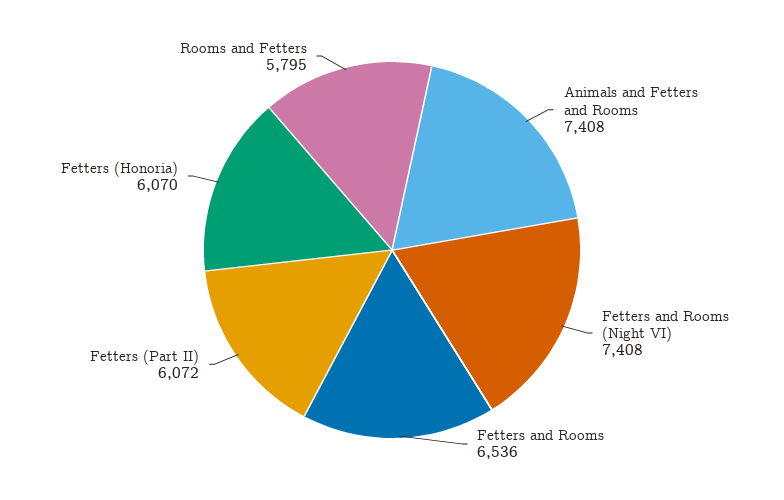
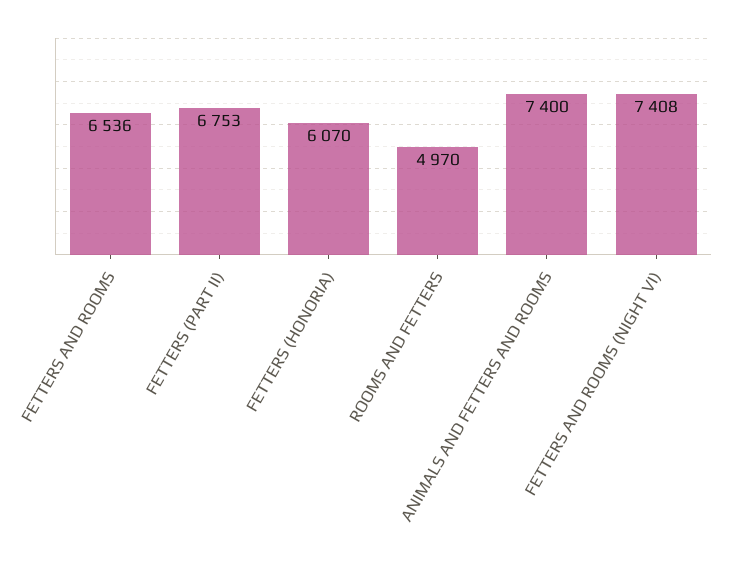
Animals and Fetters and Rooms: 7408 -> 7400
Fetters (Part II): 6072 -> 6753
Rooms and Fetters: 5795 -> 4970

